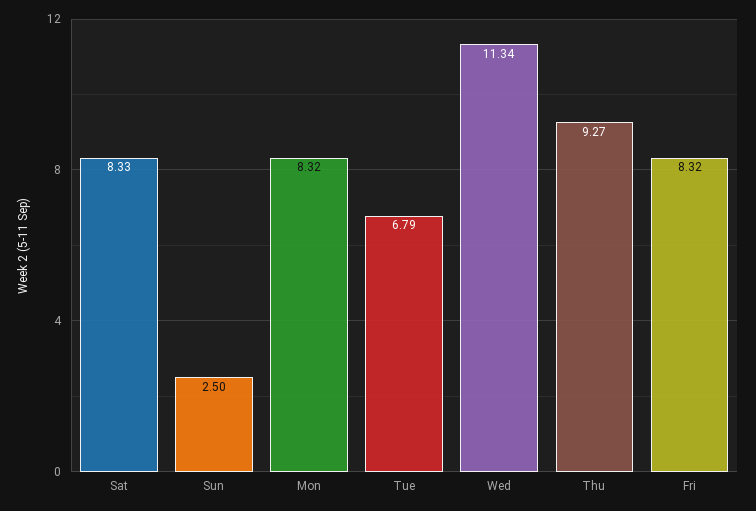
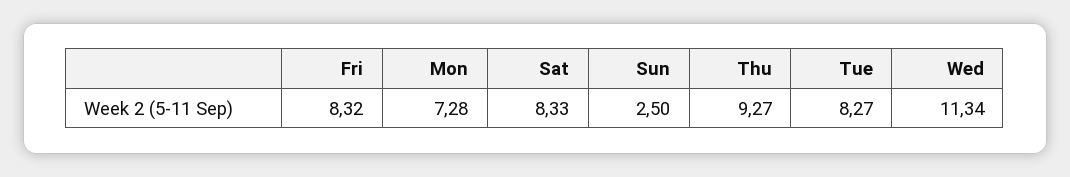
Mon: 8.32 -> 7.28
Tue: 6.79 -> 8.27

